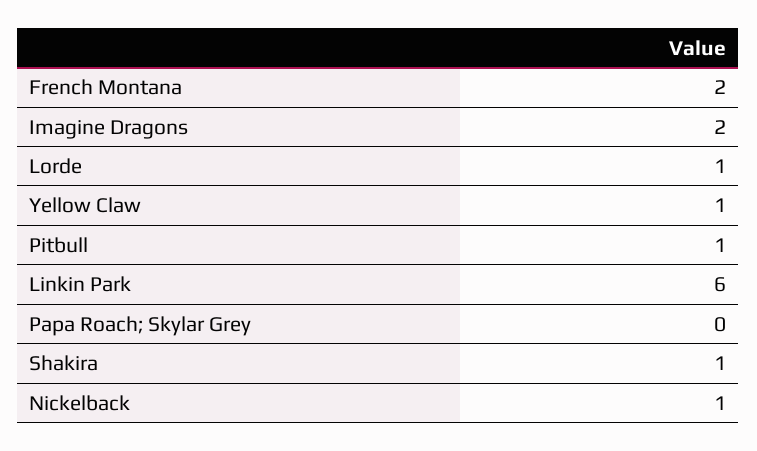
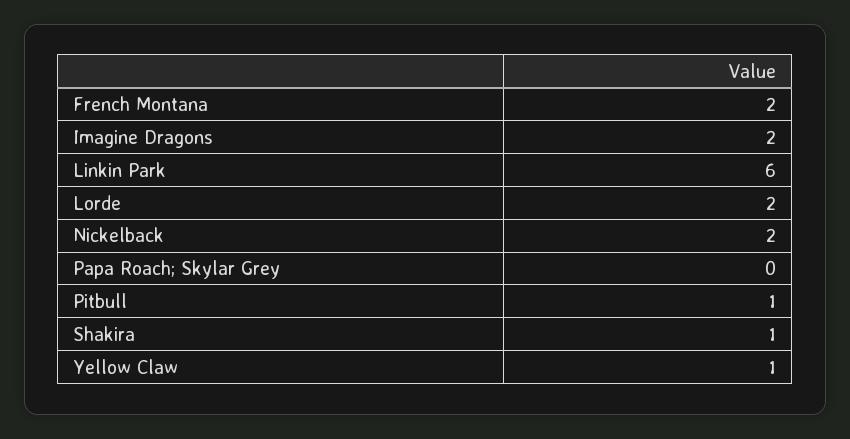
Lorde: 1 -> 2
Nickelback: 1 -> 2

